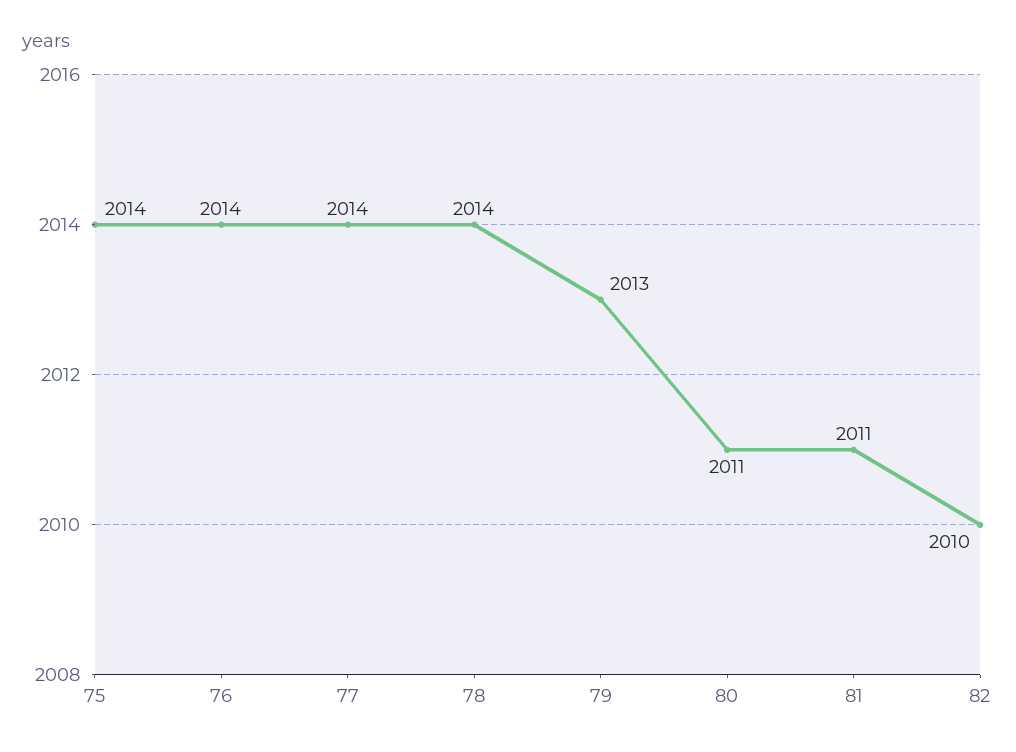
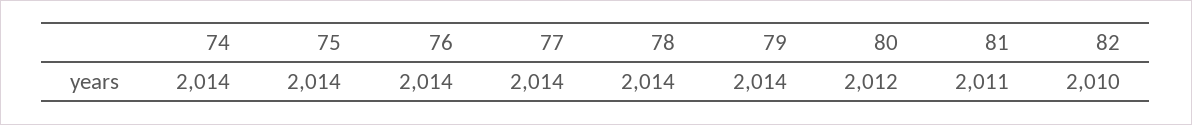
79: 2013 -> 2014
80: 2011 -> 2012
74: none -> 2014

